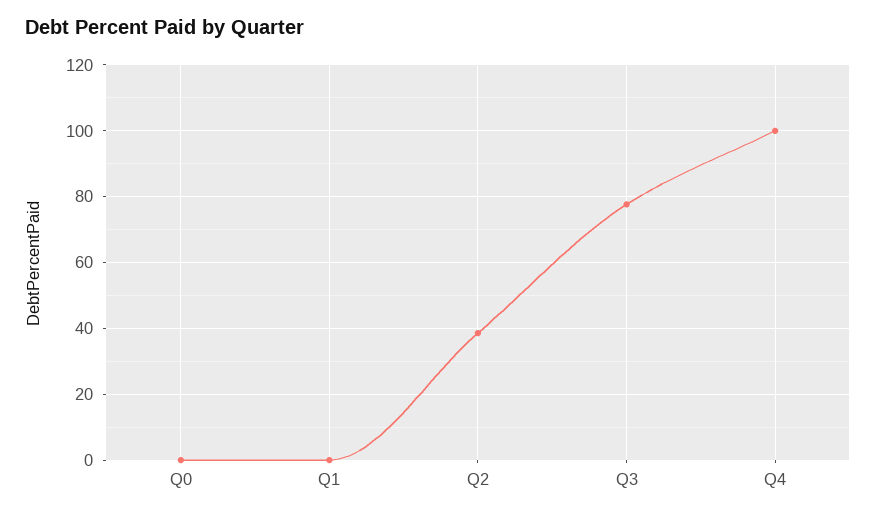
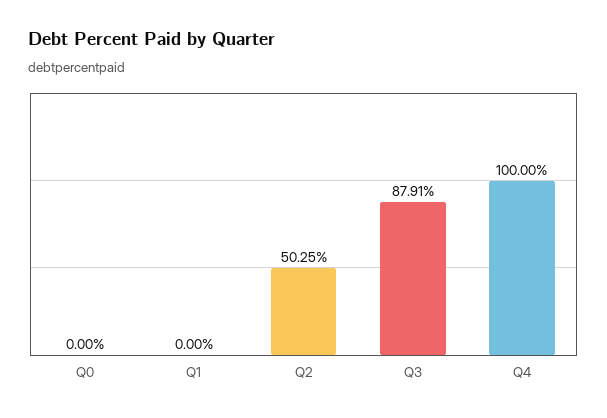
Q2: 38 -> 50.25
Q3: 78 -> 87.91

